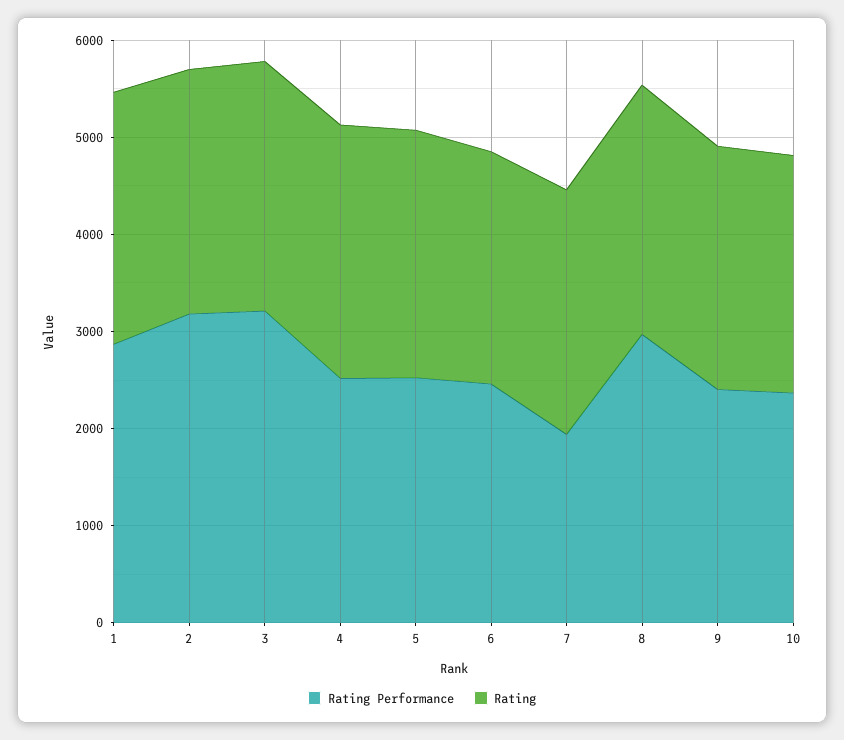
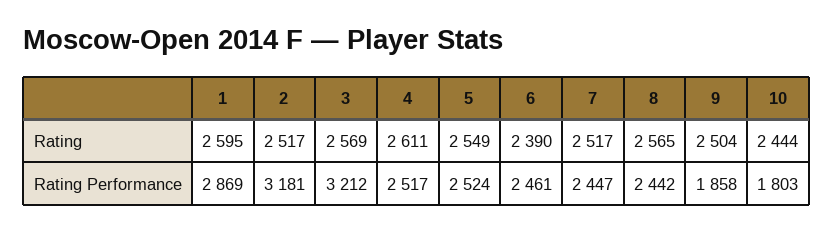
Rating Performance, 7: 2000 -> 2447
Rating Performance, 8: 3000 -> 2442
Rating Performance, 9: 2400 -> 1858
Rating Performance, 10: 2400 -> 1803

